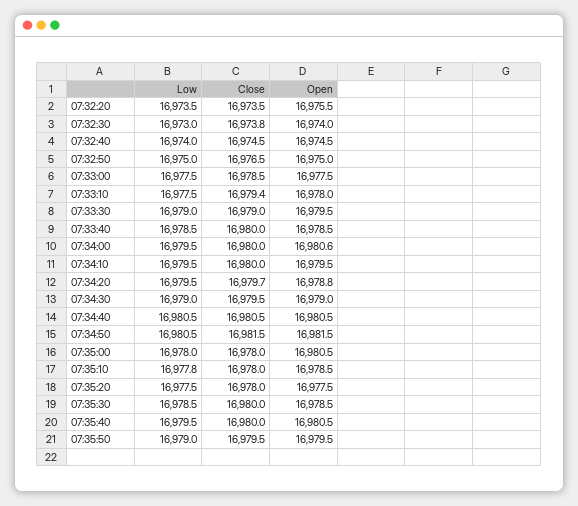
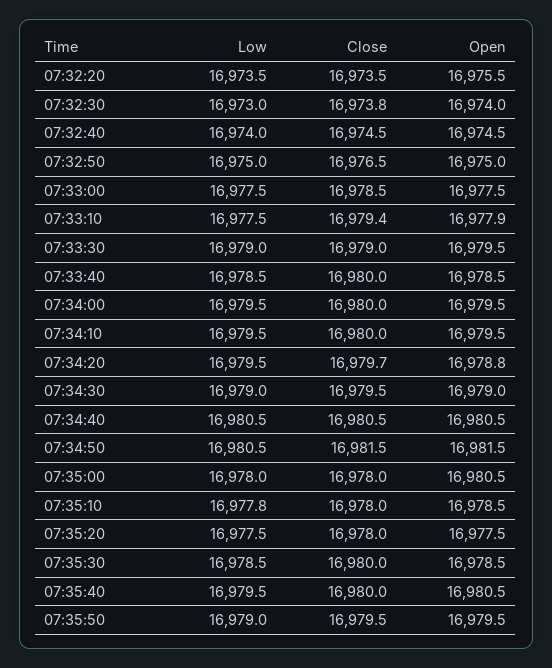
Open, 07:33:10: 16978 -> 16977.9
Open, 07:34:00: 16980.6 -> 16979.5

